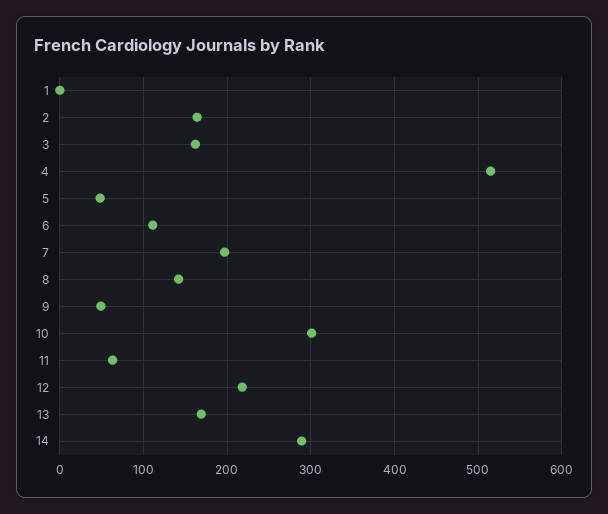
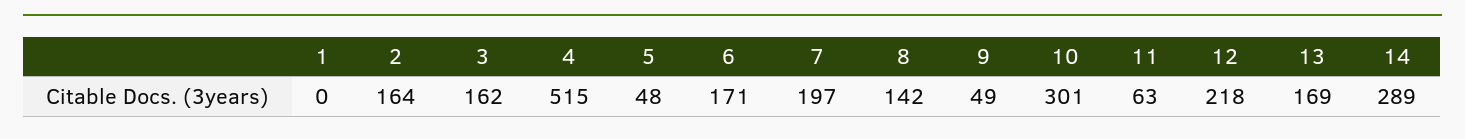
6: 110 -> 171

